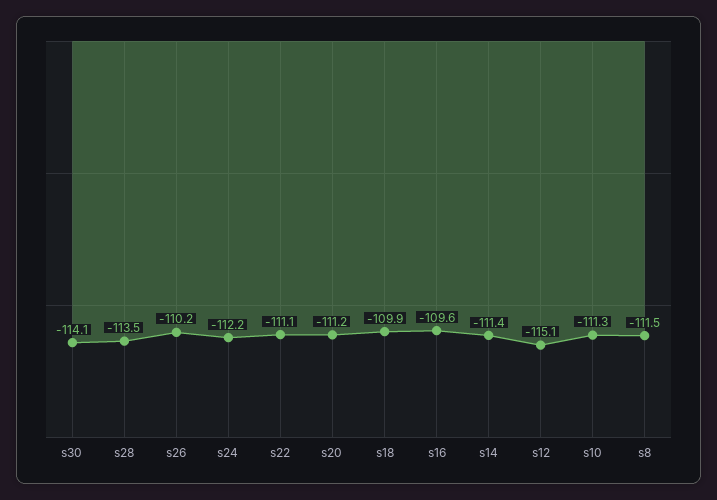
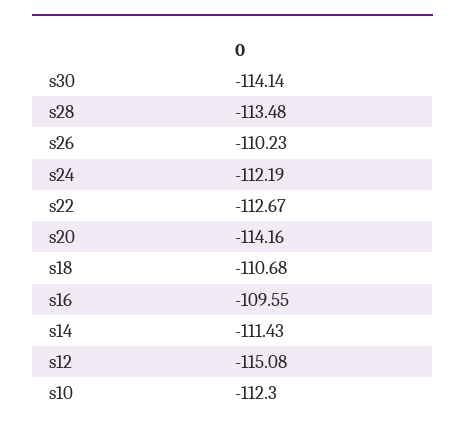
s22: -111.1 -> -112.67
s20: -111.2 -> -114.16
s18: -109.9 -> -110.68
s10: -111.3 -> -112.3
s8: -111.5 -> none

